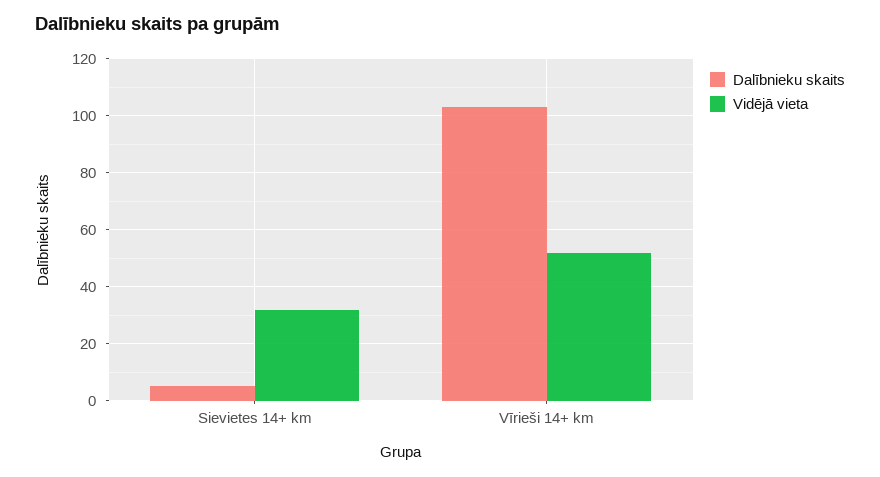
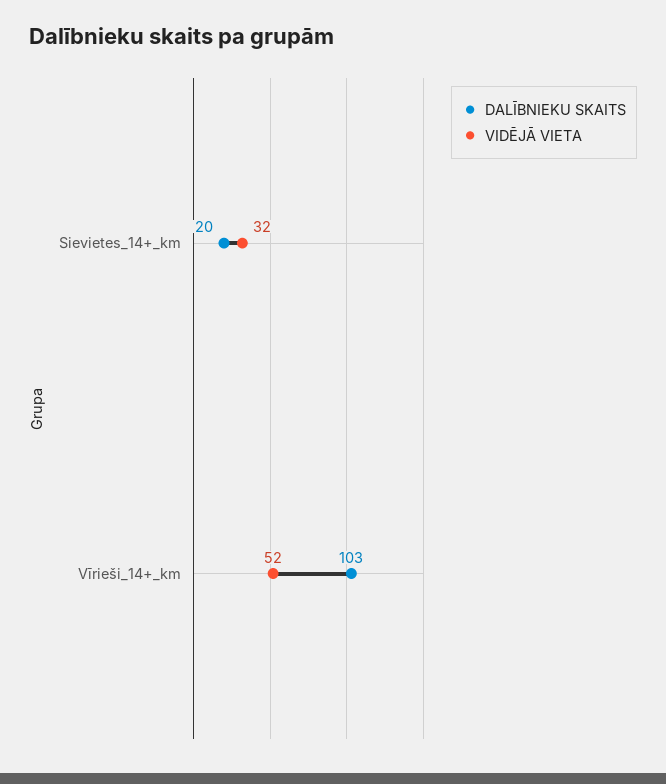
Dalībnieku skaits, Sievietes 14+ km: 5 -> 20

